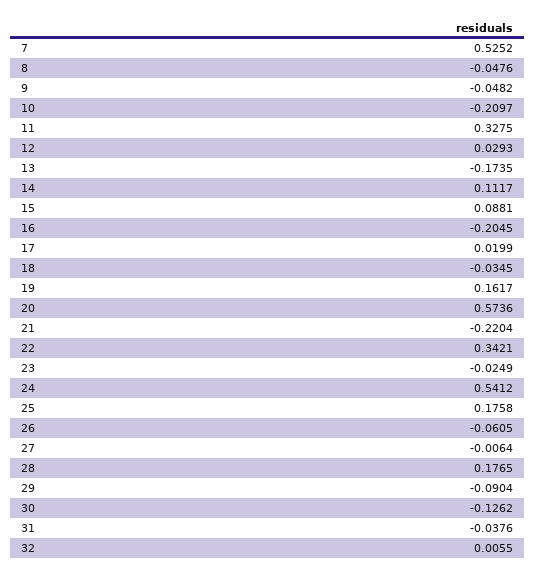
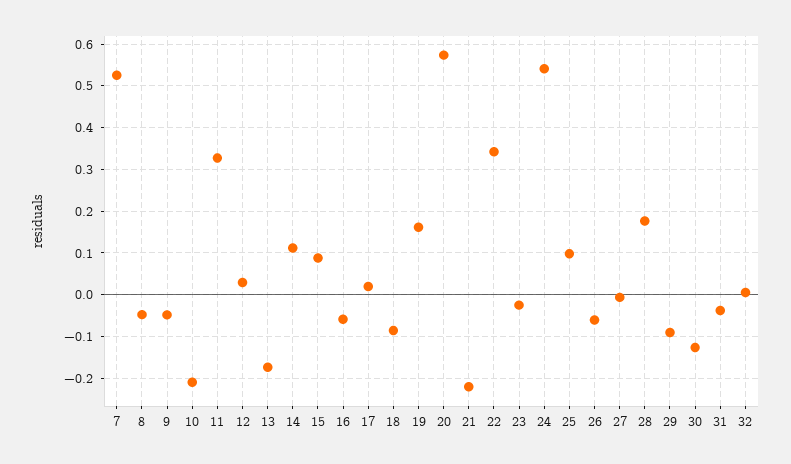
16: -0.2045 -> -0.06
18: -0.0345 -> -0.08
25: 0.1758 -> 0.1

